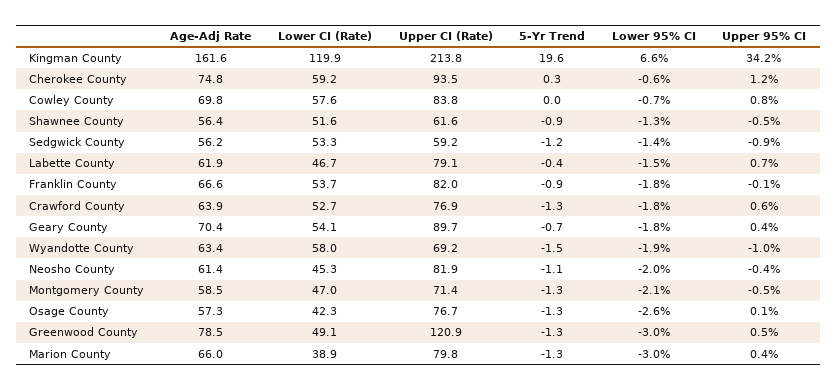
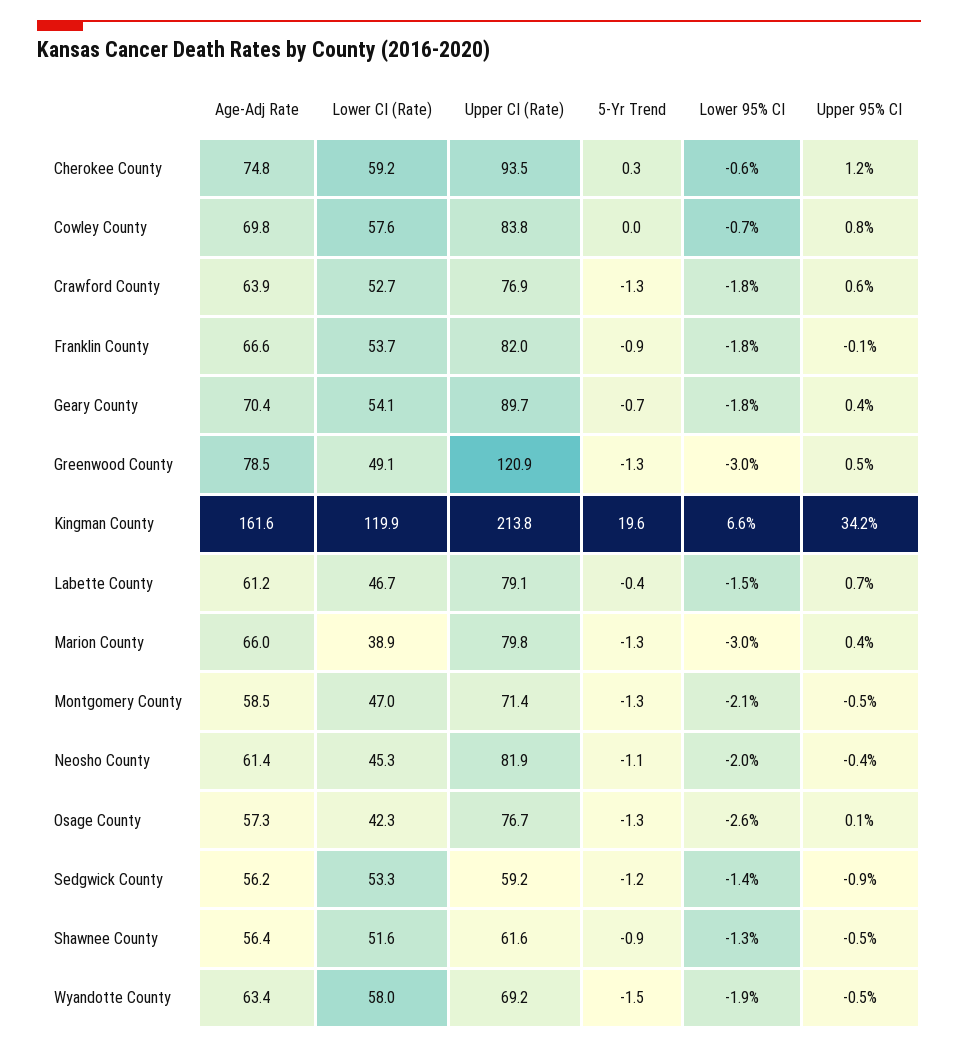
Age-Adj Rate, Labette County: 61.9 -> 61.2
Upper 95% CI, Wyandotte County: -1 -> -0.5

